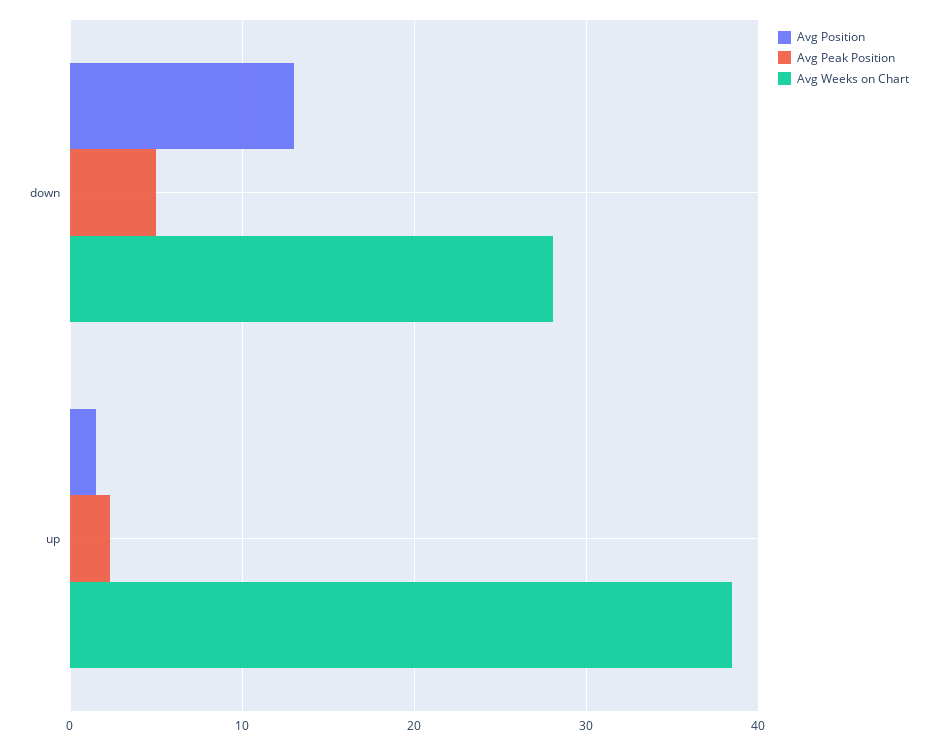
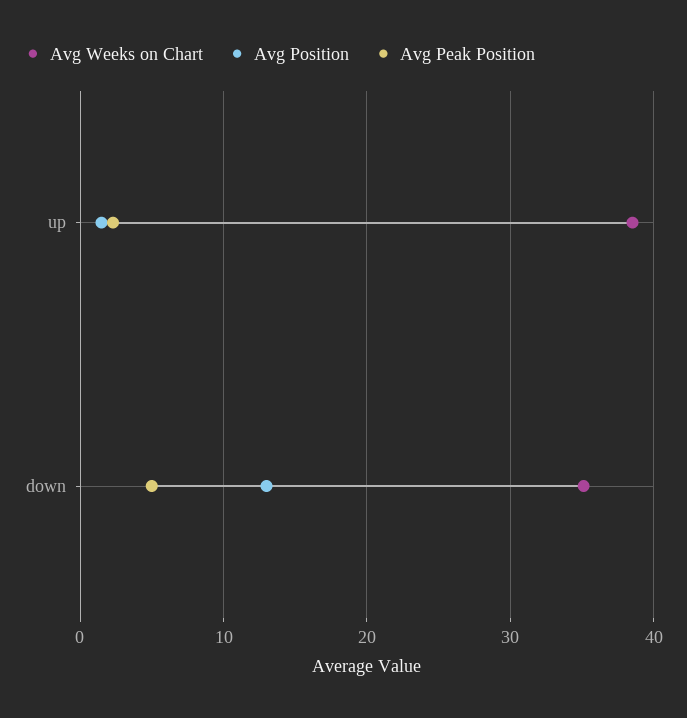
Avg Weeks on Chart, down: 28 -> 35

